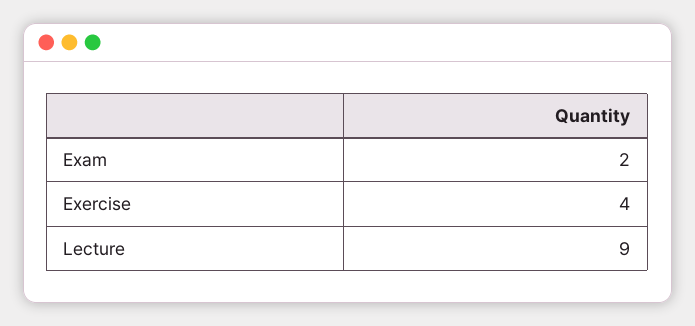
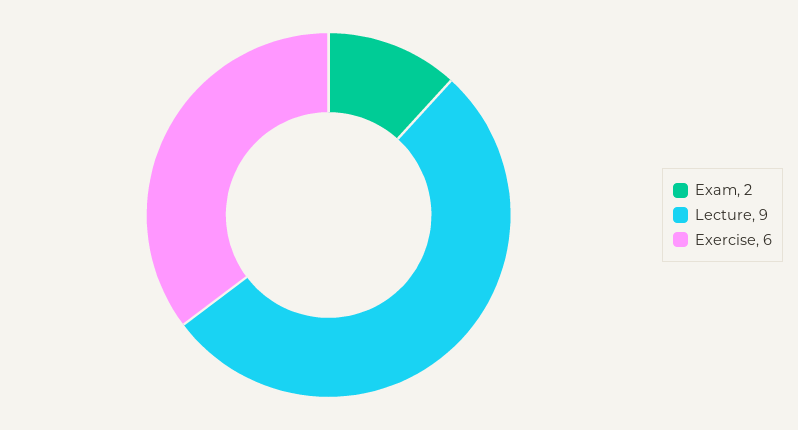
Exercise: 4 -> 6

